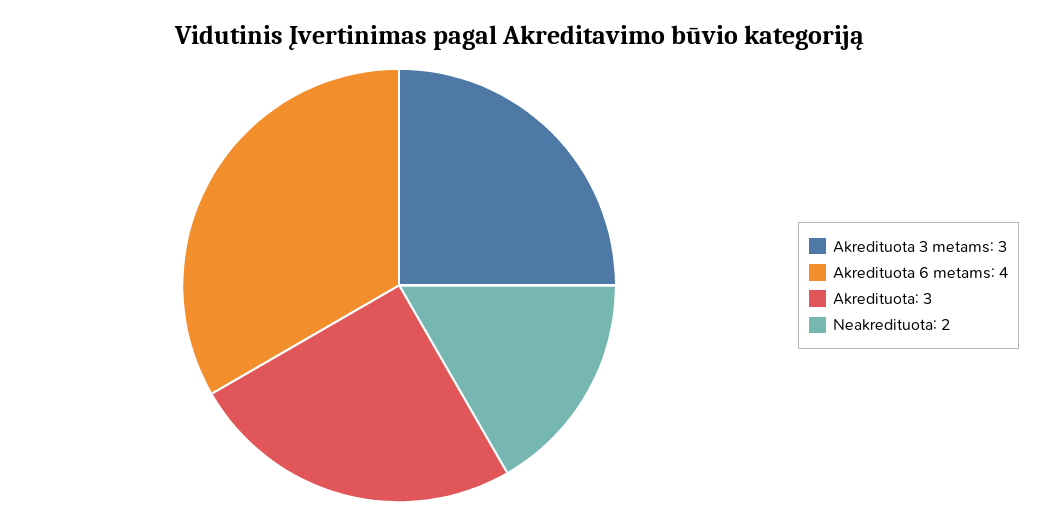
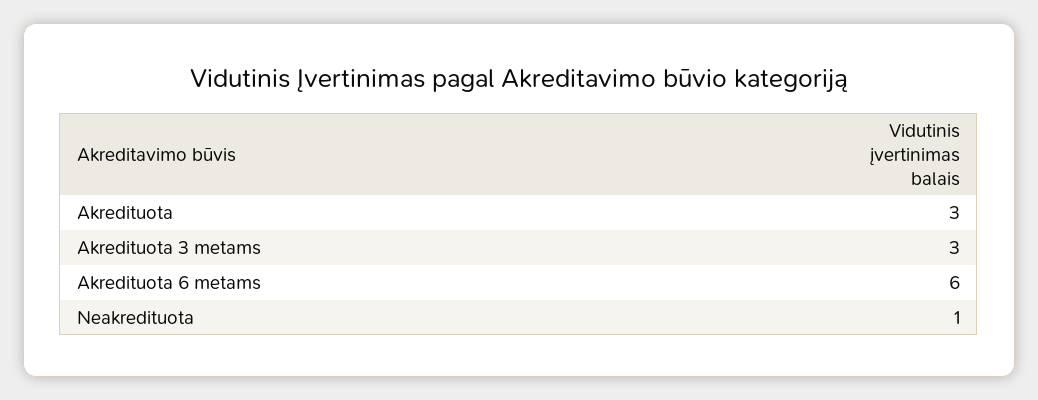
Akredituota 6 metams: 4 -> 6
Neakredituota: 2 -> 1

